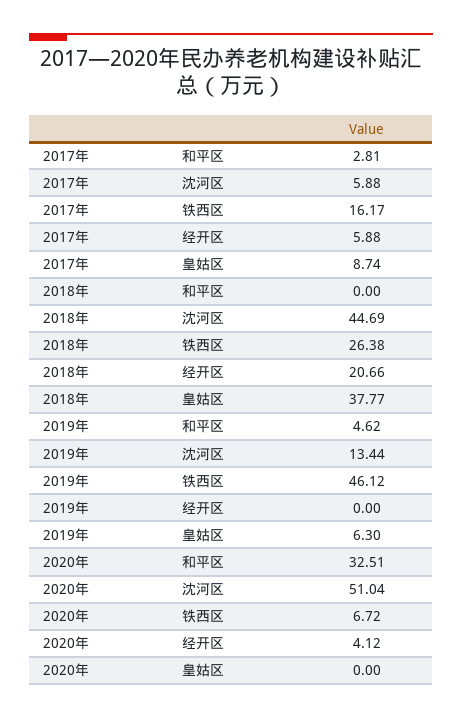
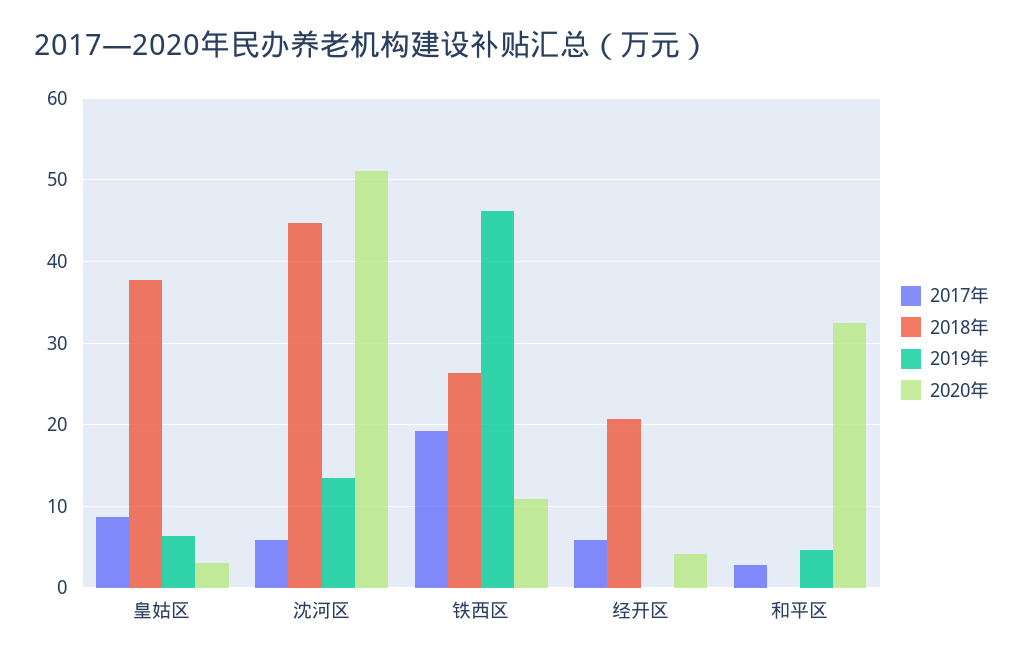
2017年, 铁西区: 16.17 -> 19
2020年, 铁西区: 6.72 -> 11
2020年, 皇姑区: 0 -> 3

